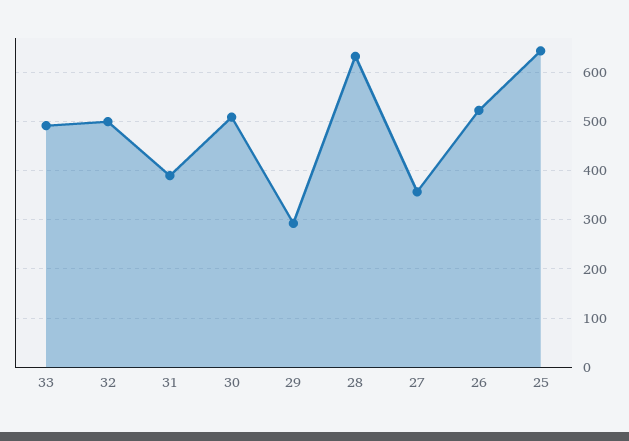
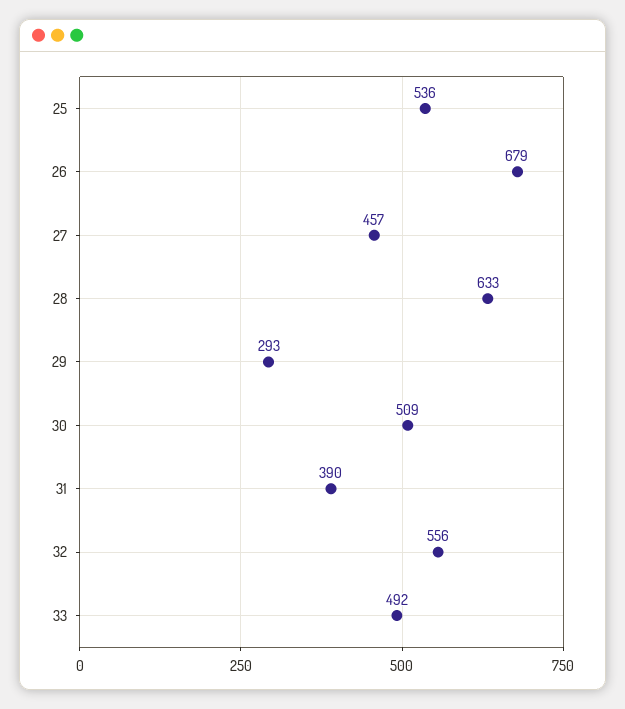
32: 500 -> 556
27: 360 -> 457
26: 520 -> 679
25: 640 -> 536

